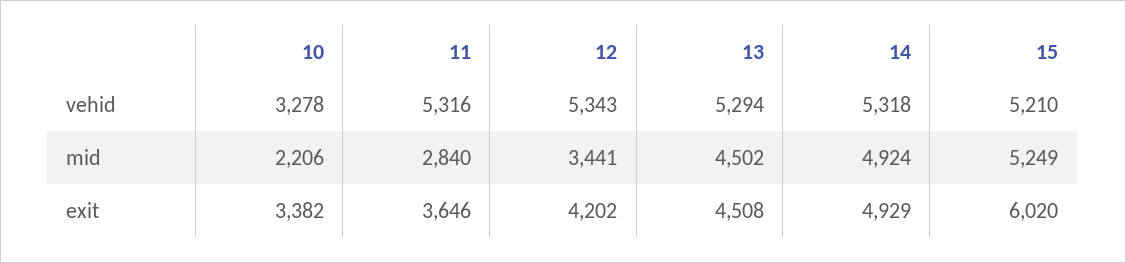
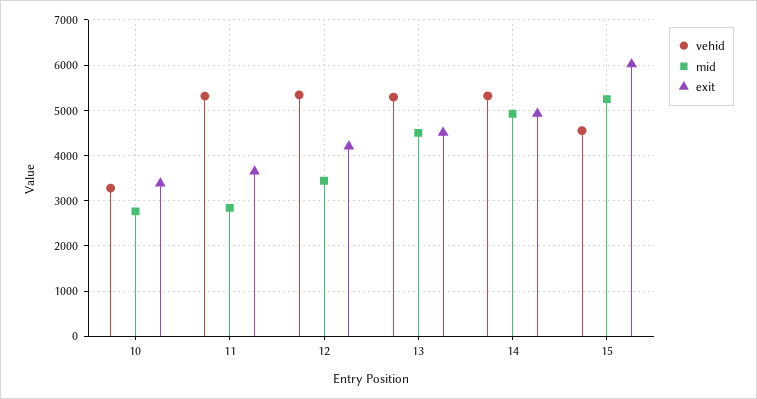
vehid, 15: 5210 -> 4600
mid, 10: 2206 -> 2800

